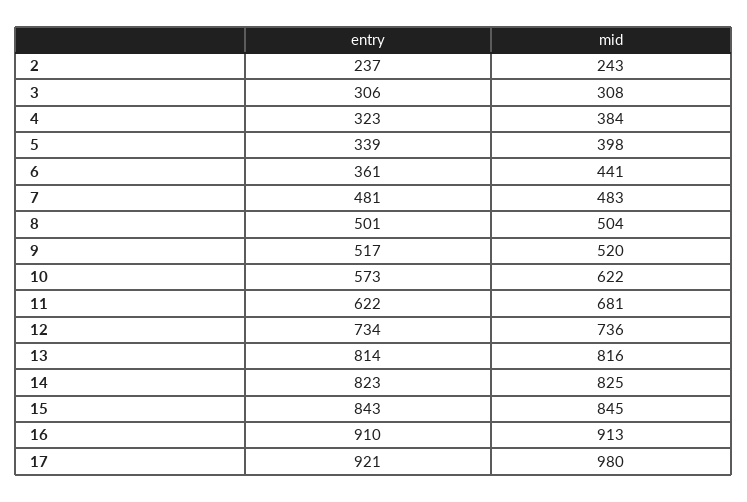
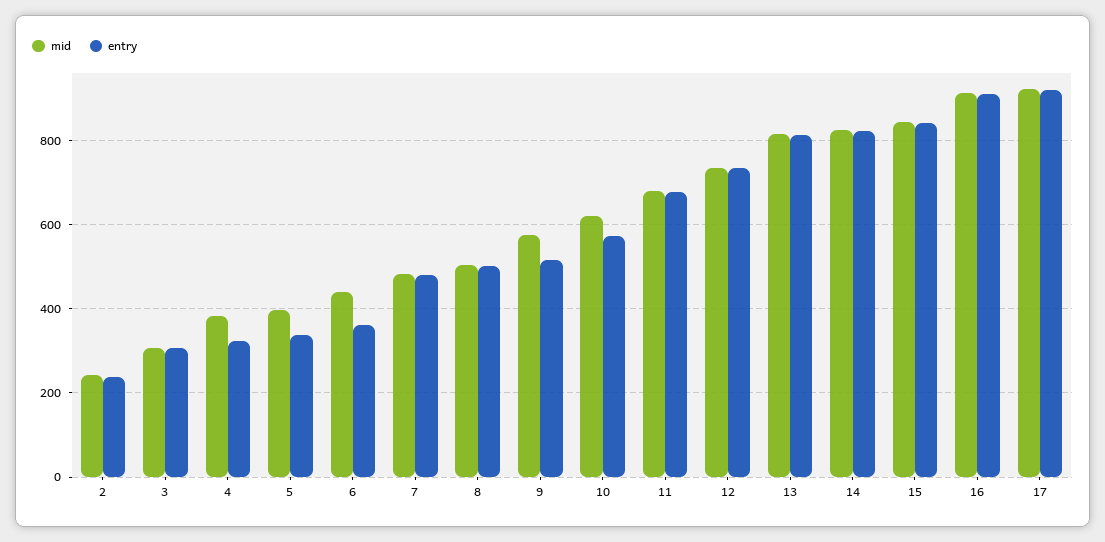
mid, 9: 520 -> 580
entry, 11: 622 -> 680
mid, 17: 980 -> 920

